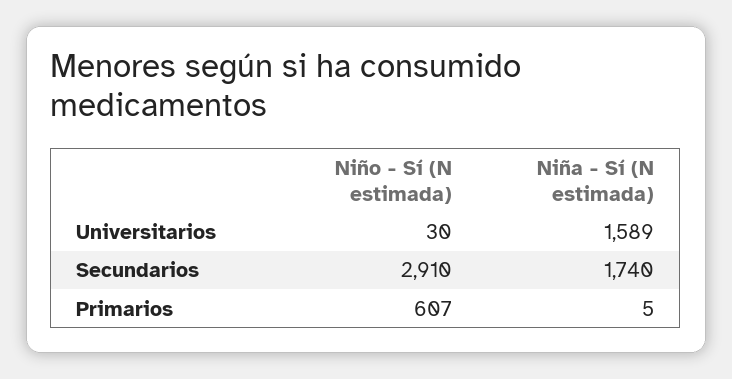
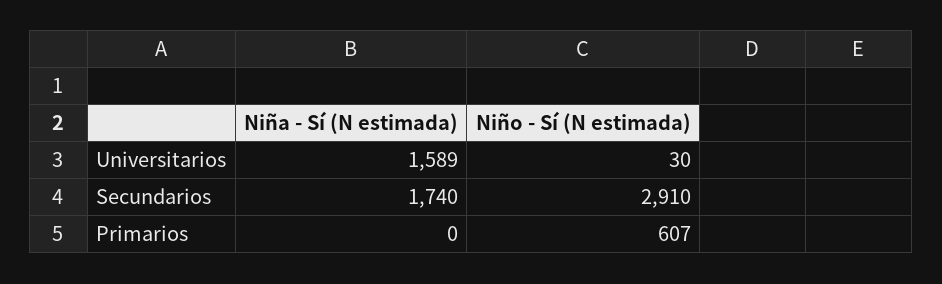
Niña - Sí (N estimada), Primarios: 5 -> 0

